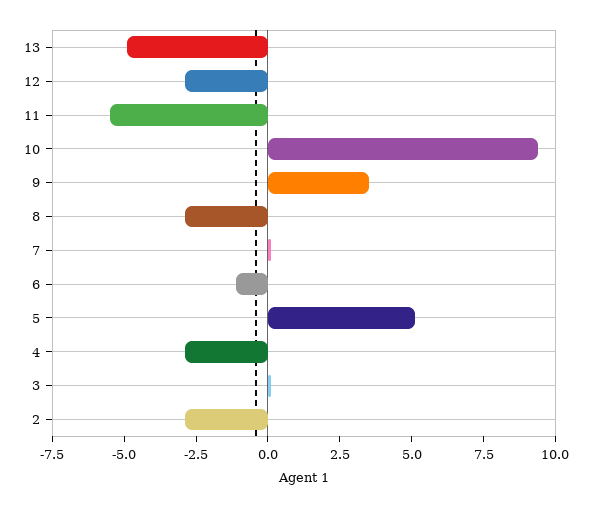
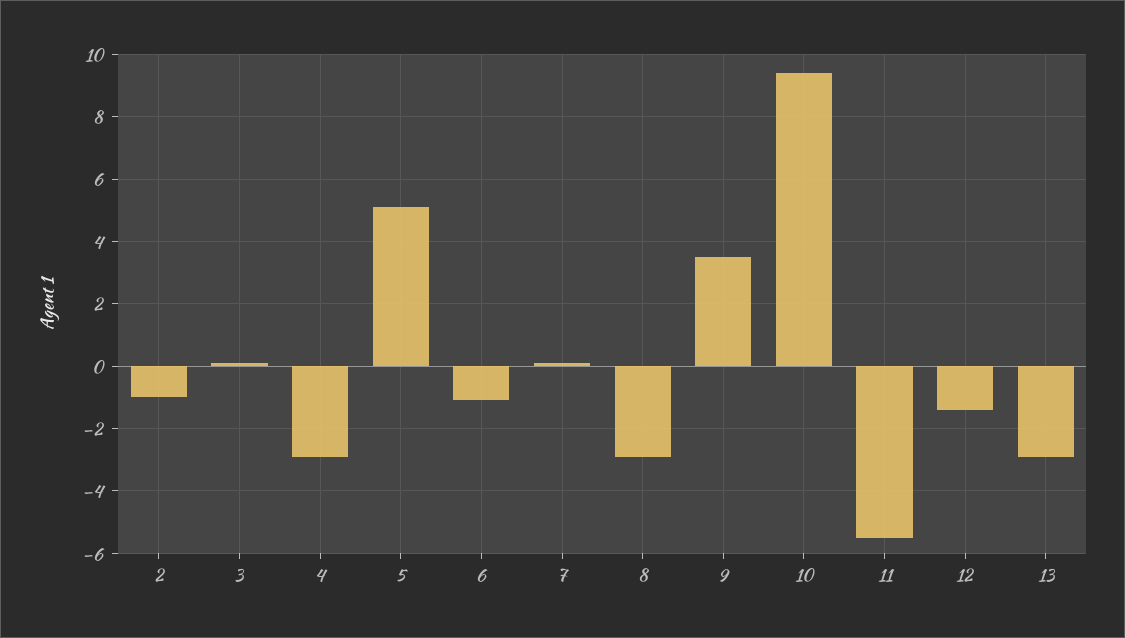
13: -5 -> -3
12: -3 -> -1.5
2: -3 -> -1

